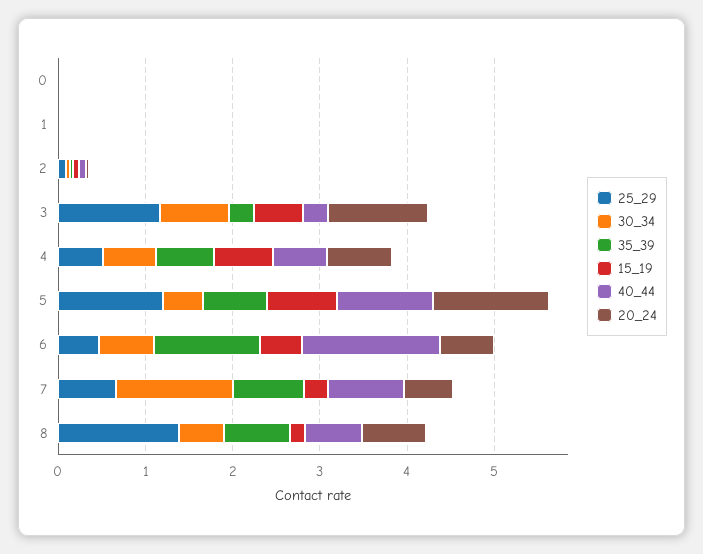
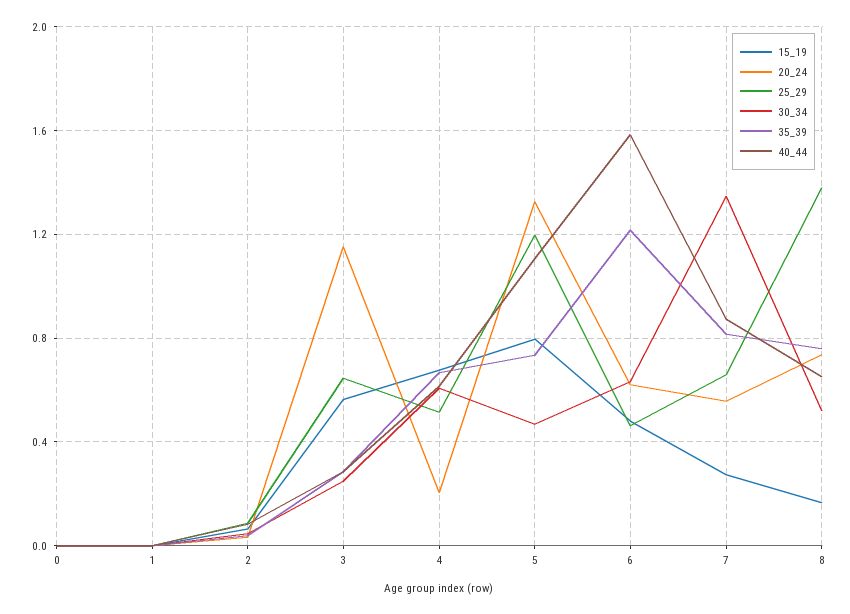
25_29, 3: 1.2 -> 0.65
30_34, 3: 0.8 -> 0.25
20_24, 4: 0.8 -> 0.2

